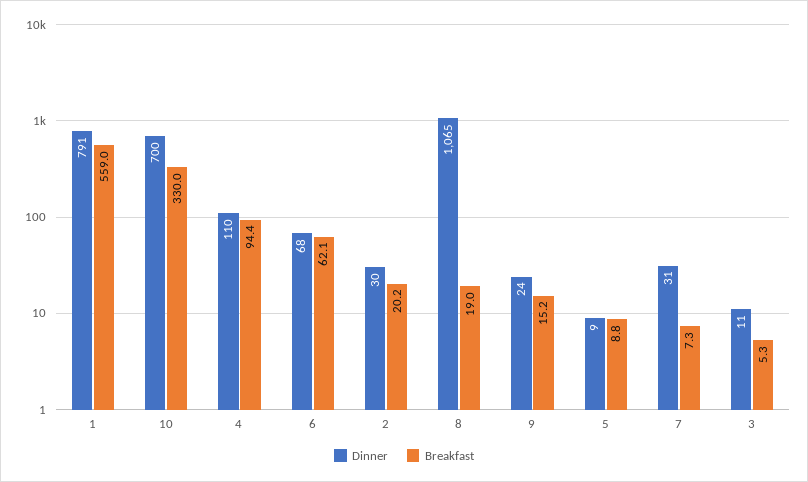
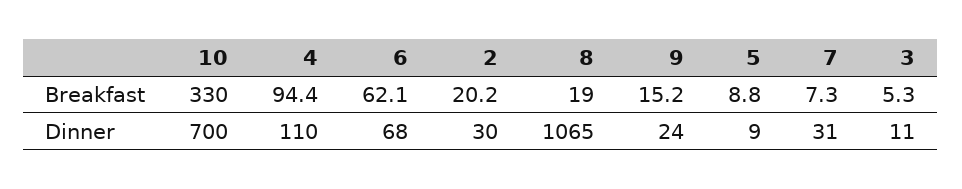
Dinner, 1: 791 -> none
Breakfast, 1: 559 -> none

